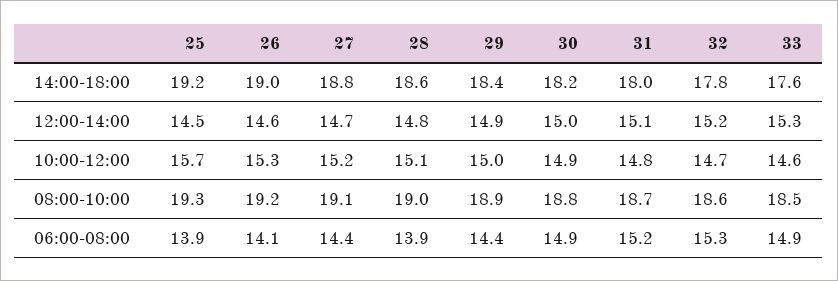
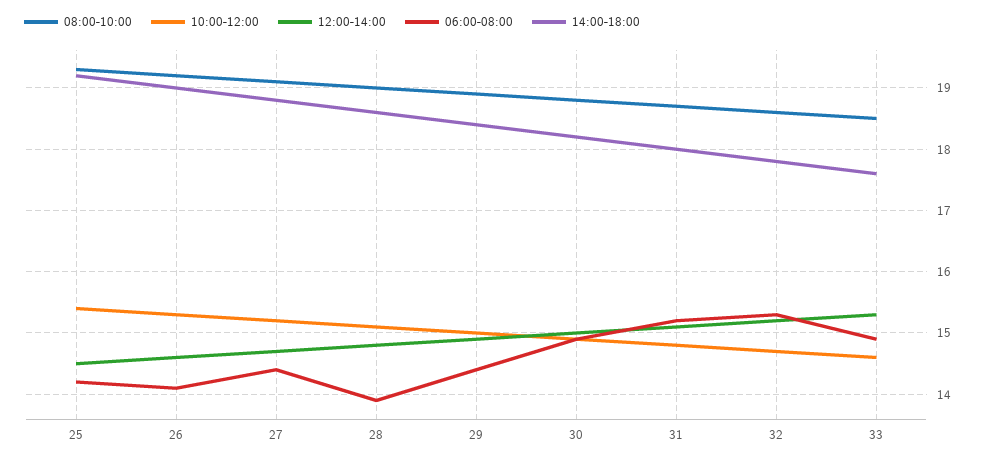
10:00-12:00, 25: 15.7 -> 15.4
06:00-08:00, 25: 13.9 -> 14.2

